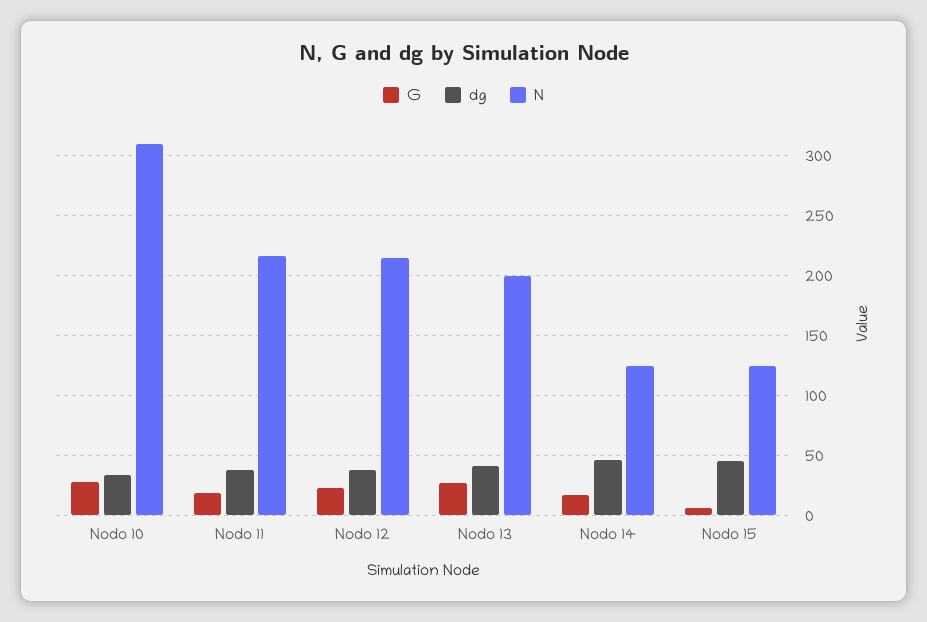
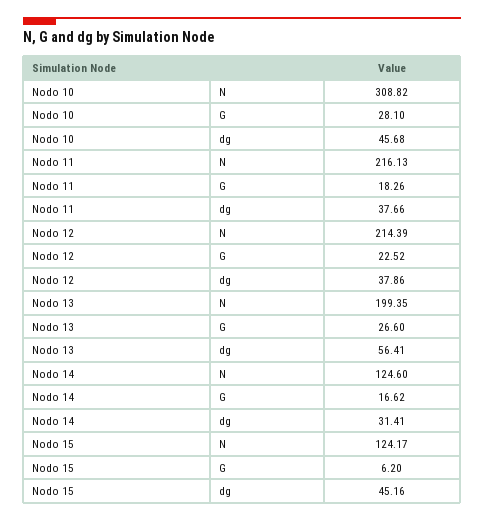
dg, Nodo 10: 35 -> 45.68
dg, Nodo 13: 40 -> 56.41
dg, Nodo 14: 45 -> 31.41

